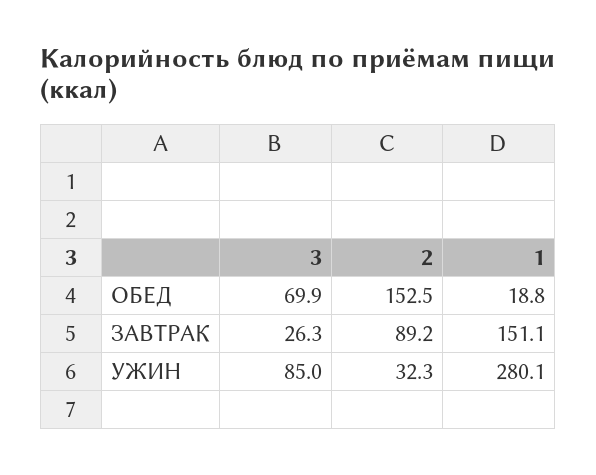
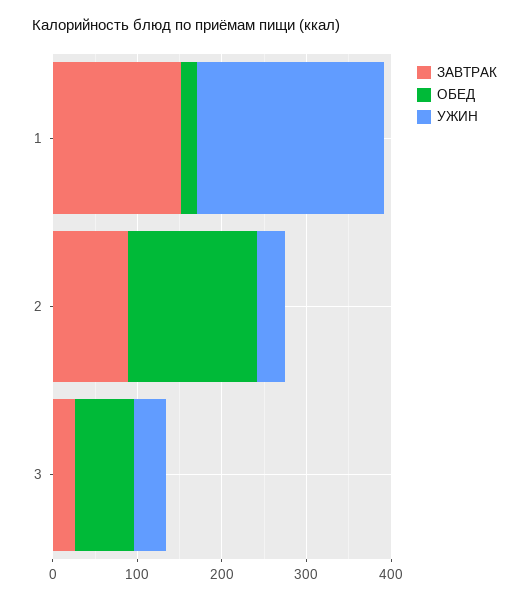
УЖИН, 3: 85 -> 40
УЖИН, 1: 280.1 -> 220

